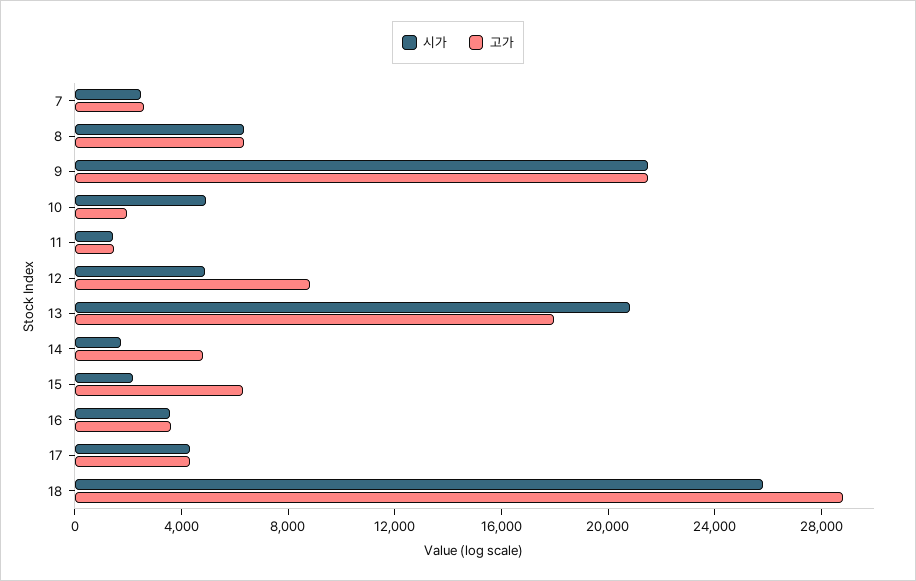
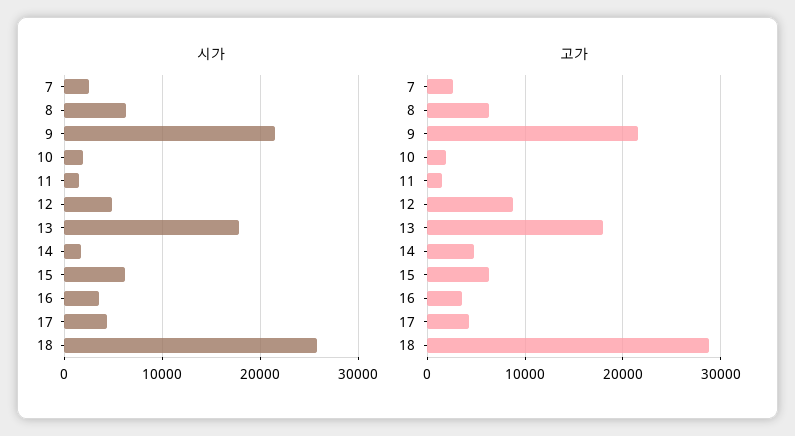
시가, 10: 5000 -> 2000
시가, 13: 21000 -> 18000
시가, 15: 2000 -> 6000

